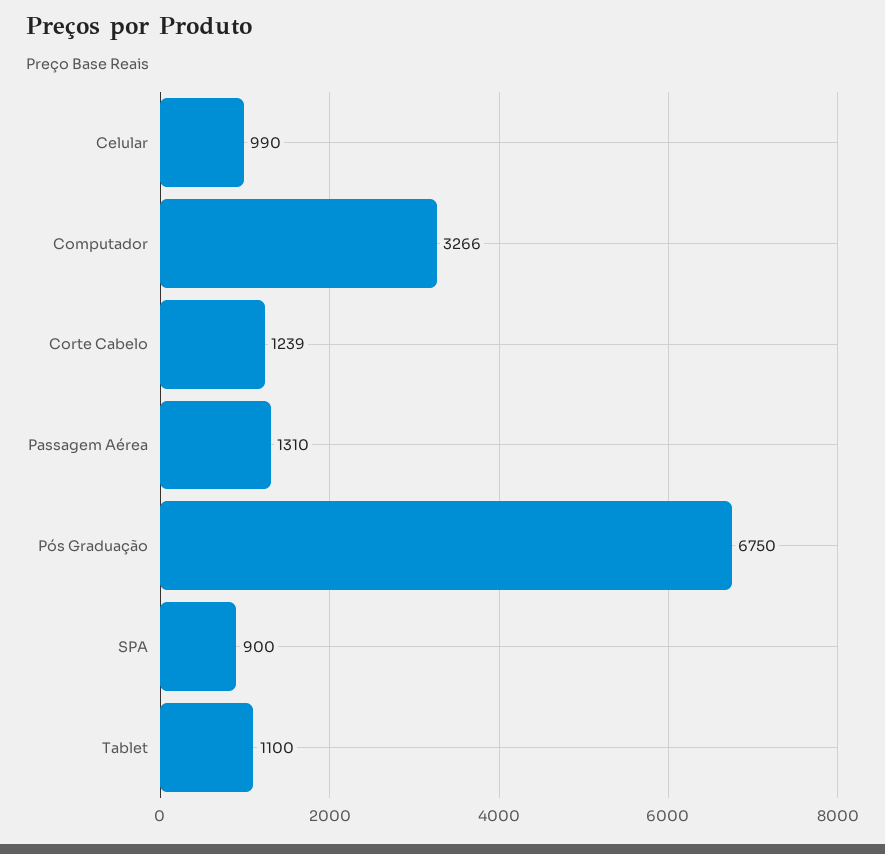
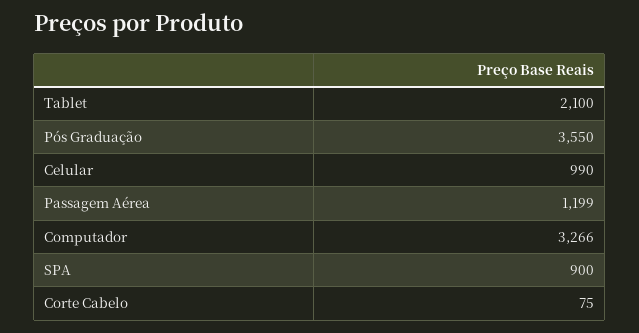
Corte Cabelo: 1239 -> 75
Passagem Aérea: 1310 -> 1199
Pós Graduação: 6750 -> 3550
Tablet: 1100 -> 2100

